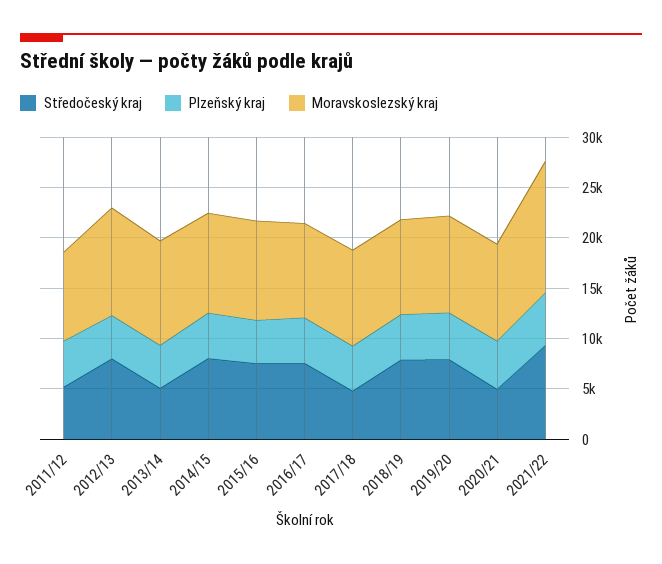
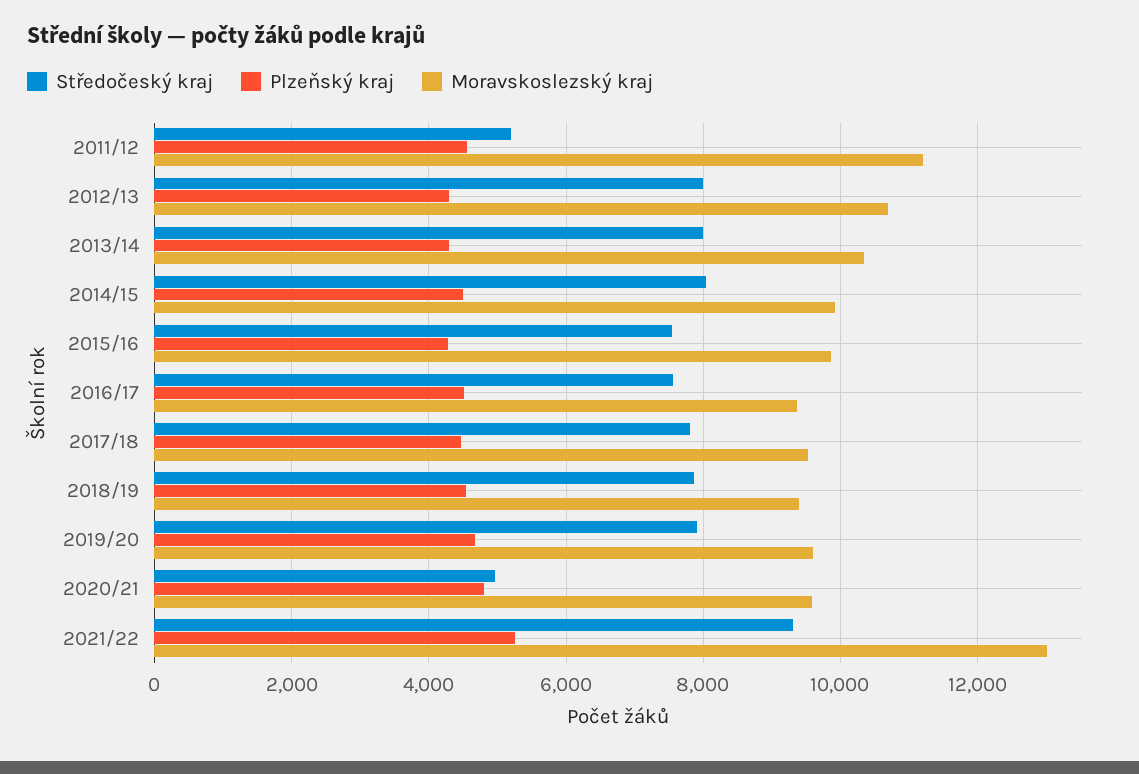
Moravskoslezský kraj, 2011/12: 9000 -> 11200
Středočeský kraj, 2013/14: 5000 -> 8000
Středočeský kraj, 2017/18: 5000 -> 7800

